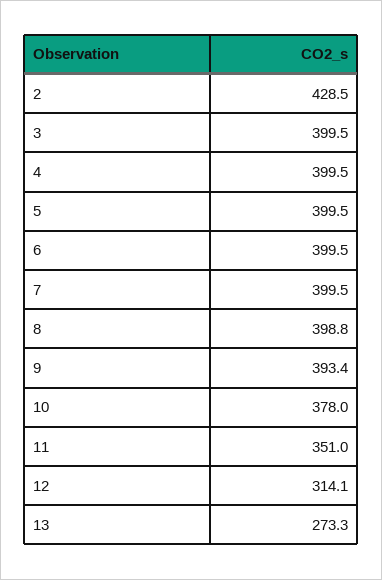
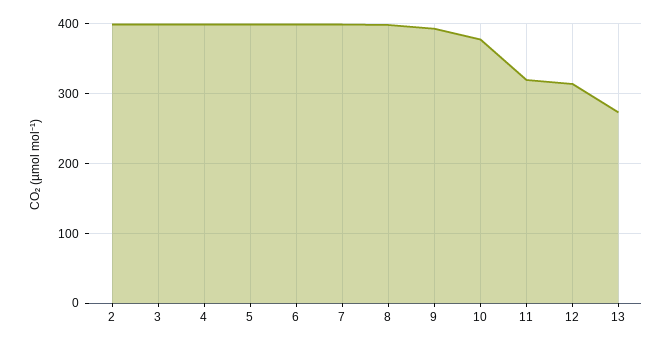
2: 428.5 -> 400
11: 351 -> 320

